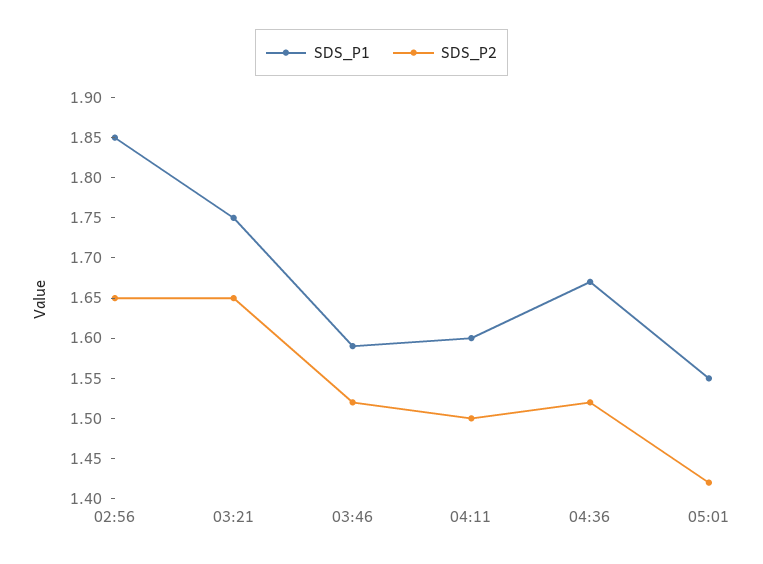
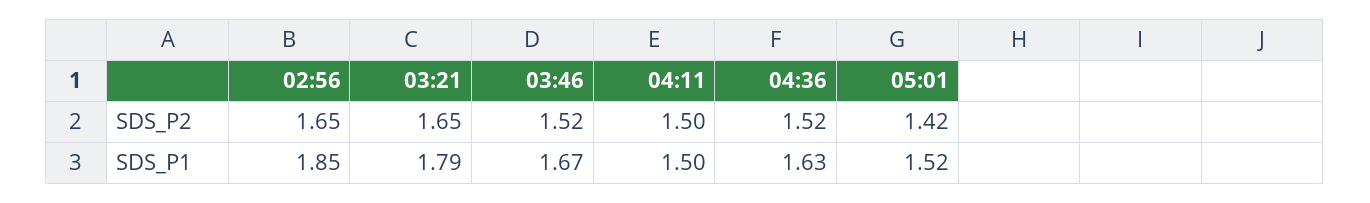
SDS_P1, 03:21: 1.75 -> 1.79
SDS_P1, 03:46: 1.59 -> 1.67
SDS_P1, 04:11: 1.6 -> 1.5
SDS_P1, 04:36: 1.67 -> 1.63
SDS_P1, 05:01: 1.55 -> 1.52

